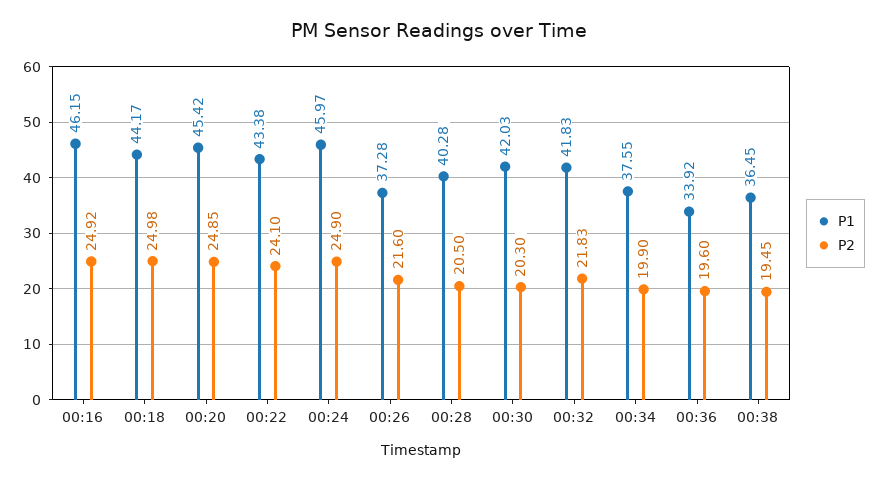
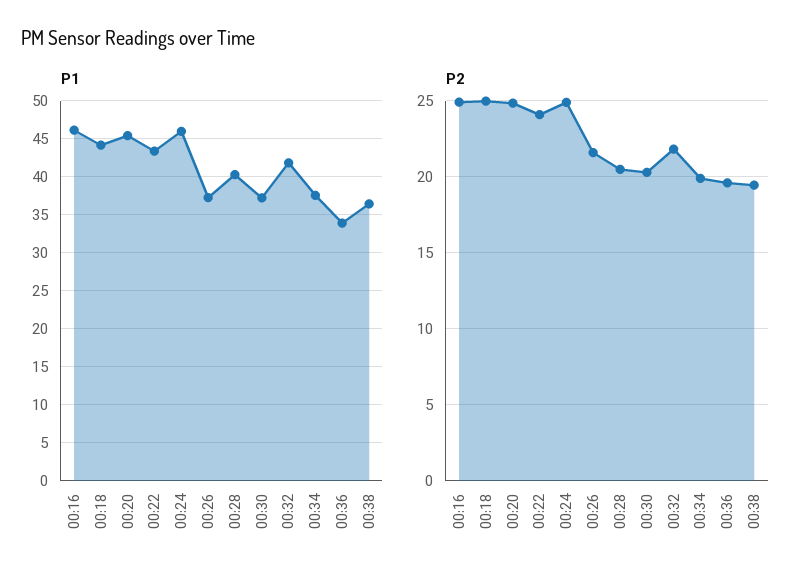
P1, 00:30: 42.03 -> 37

